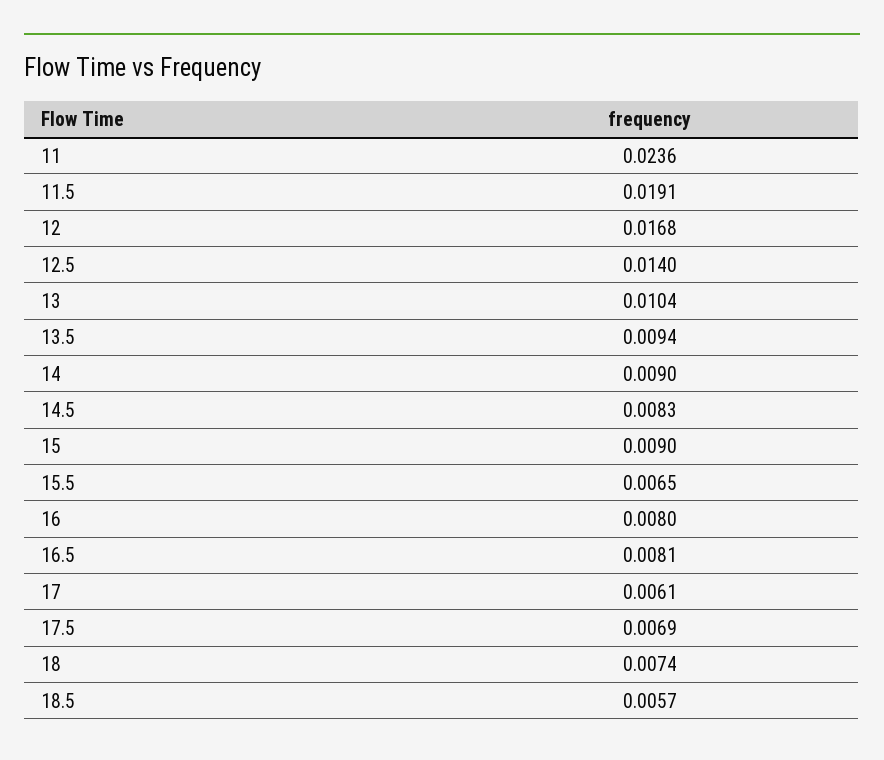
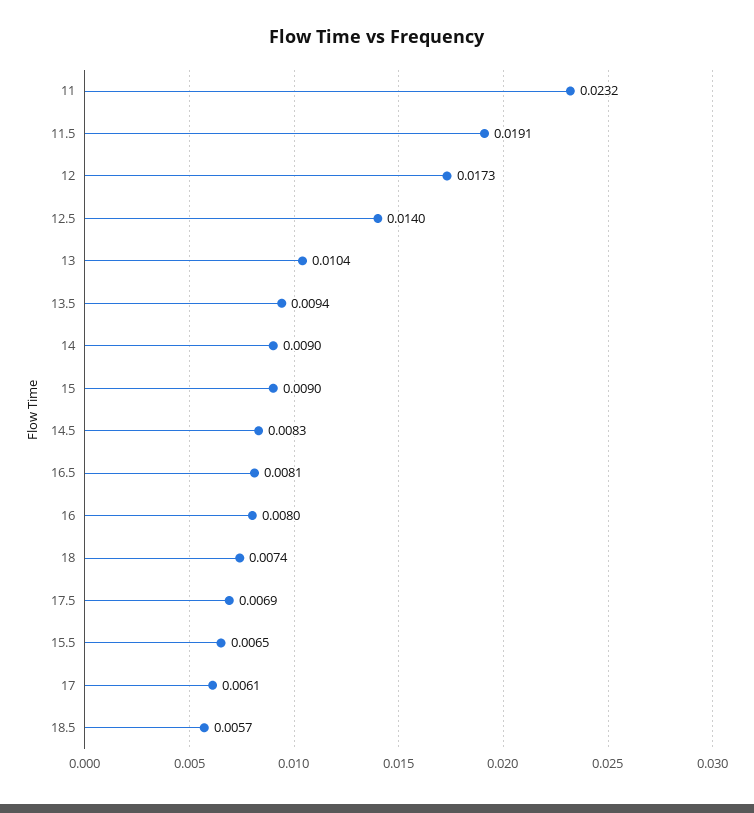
11: 0.0236 -> 0.0232
12: 0.0168 -> 0.0173

